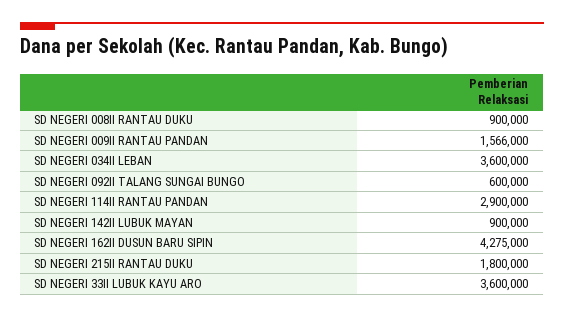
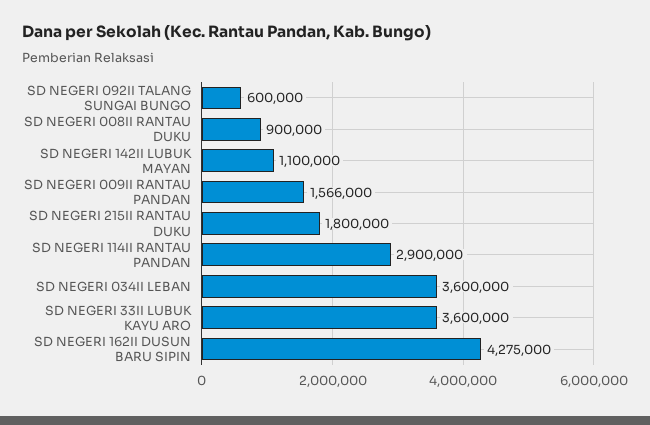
SD NEGERI 142II LUBUK MAYAN: 900000 -> 1100000

